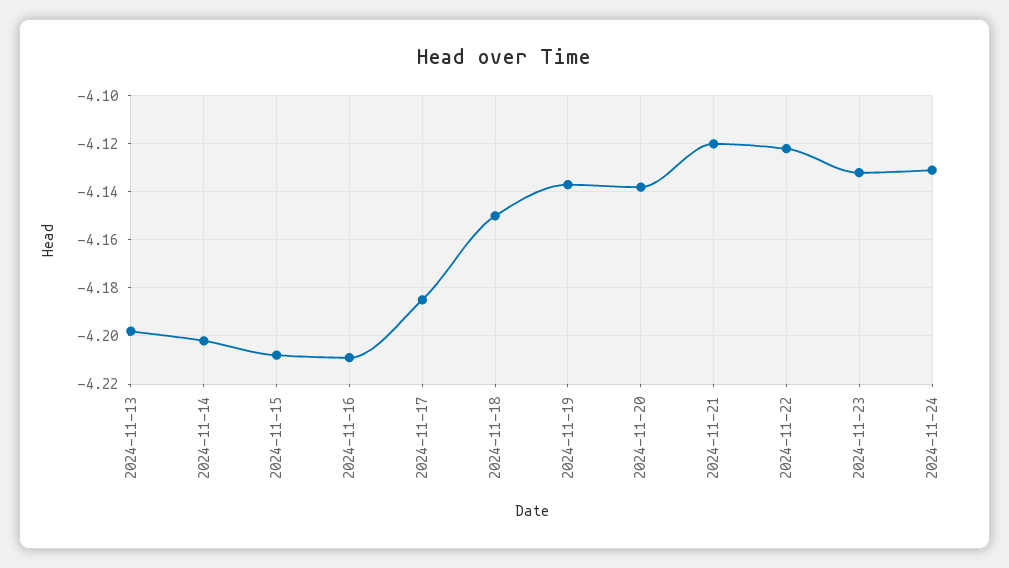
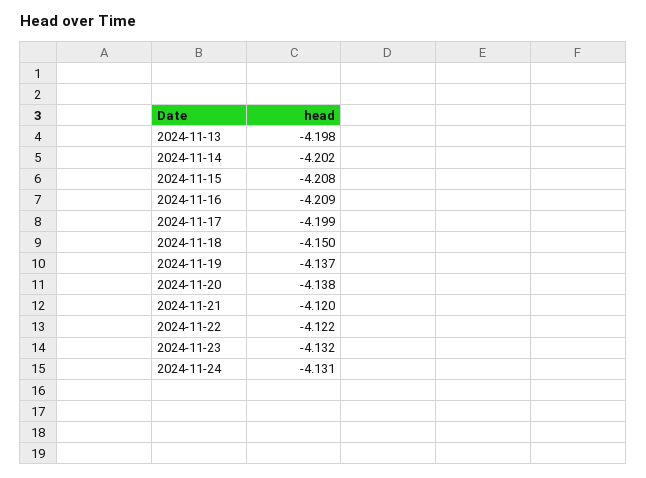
2024-11-17: -4.185 -> -4.199

